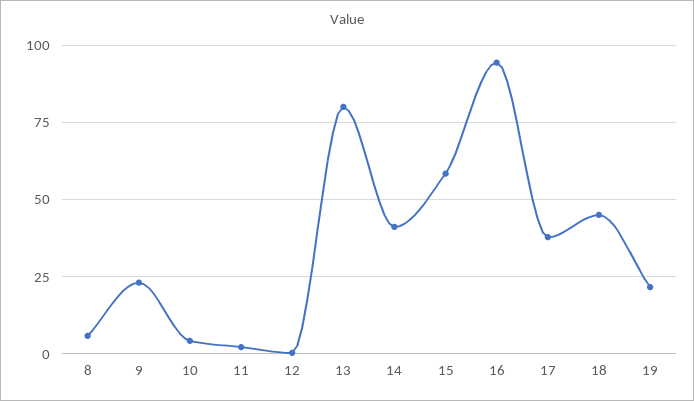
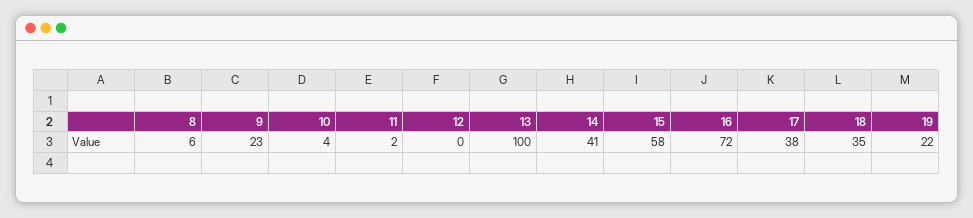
13: 80 -> 100
16: 95 -> 72
18: 45 -> 35

